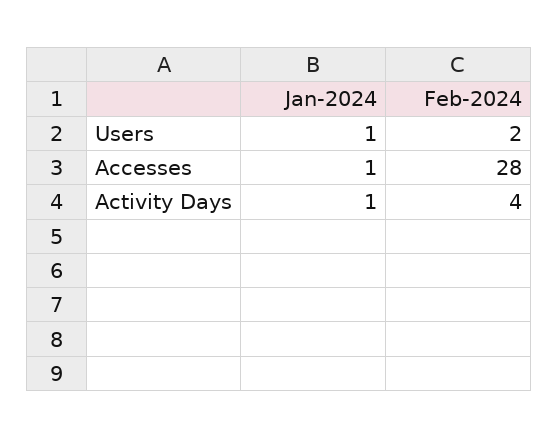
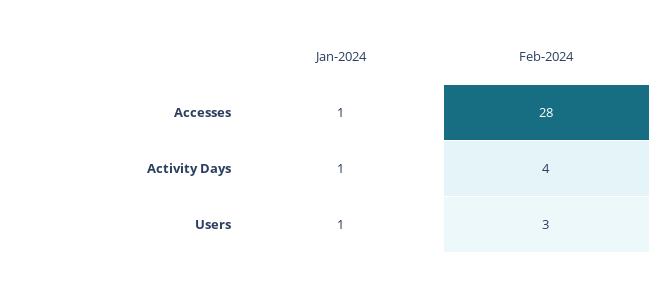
Feb-2024, Users: 2 -> 3

